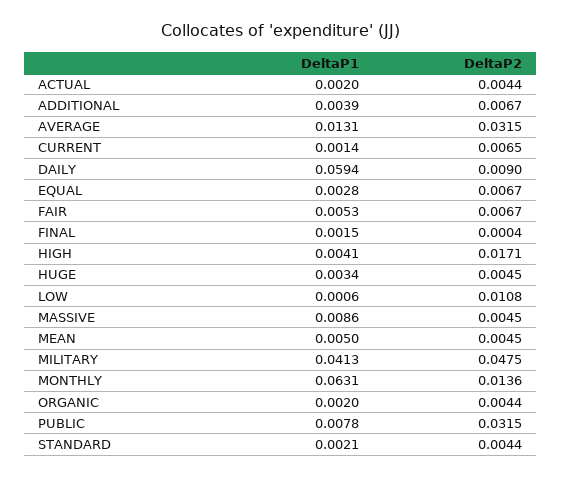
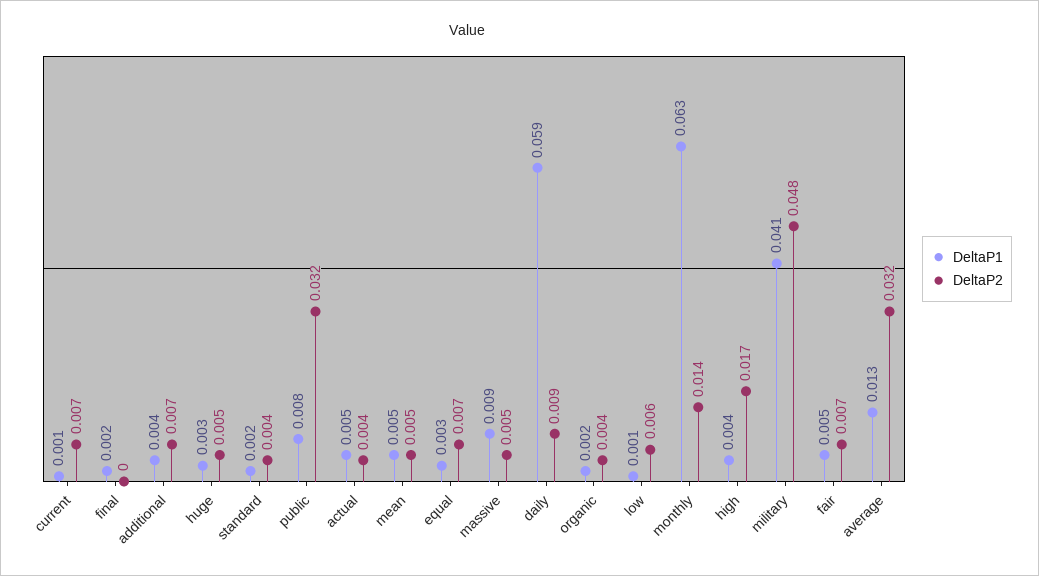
DeltaP1, ACTUAL: 0.002 -> 0.005
DeltaP2, LOW: 0.0108 -> 0.006

